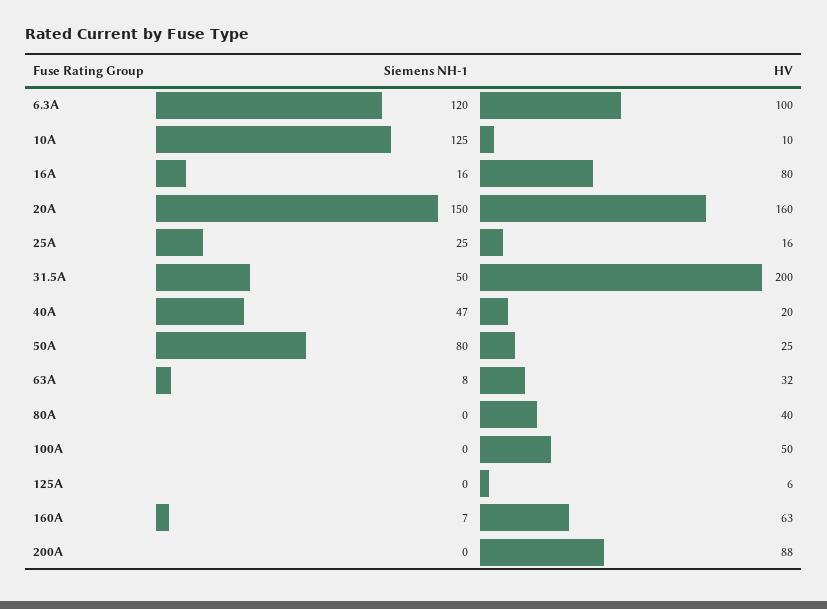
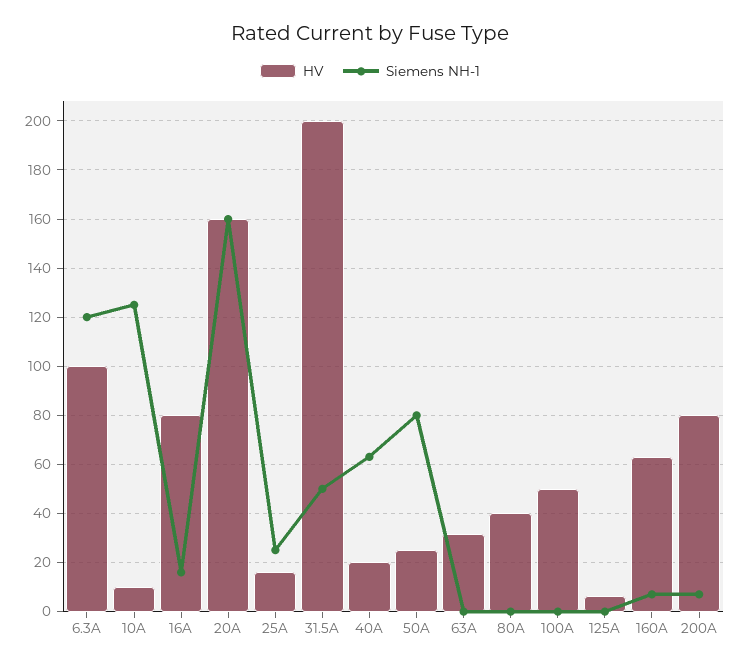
Siemens NH-1, 20A: 150 -> 160
Siemens NH-1, 40A: 47 -> 62.5
Siemens NH-1, 63A: 8 -> 0
Siemens NH-1, 200A: 0 -> 7.5
HV, 200A: 88 -> 80

